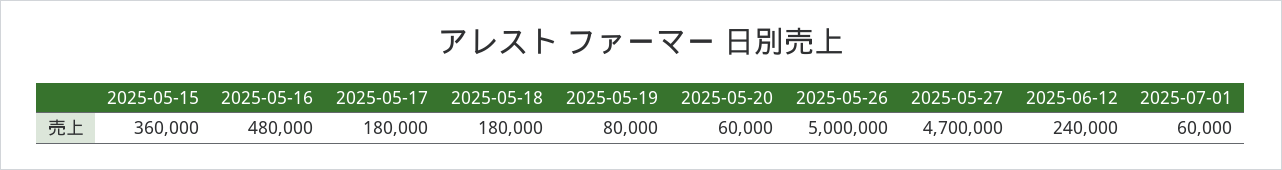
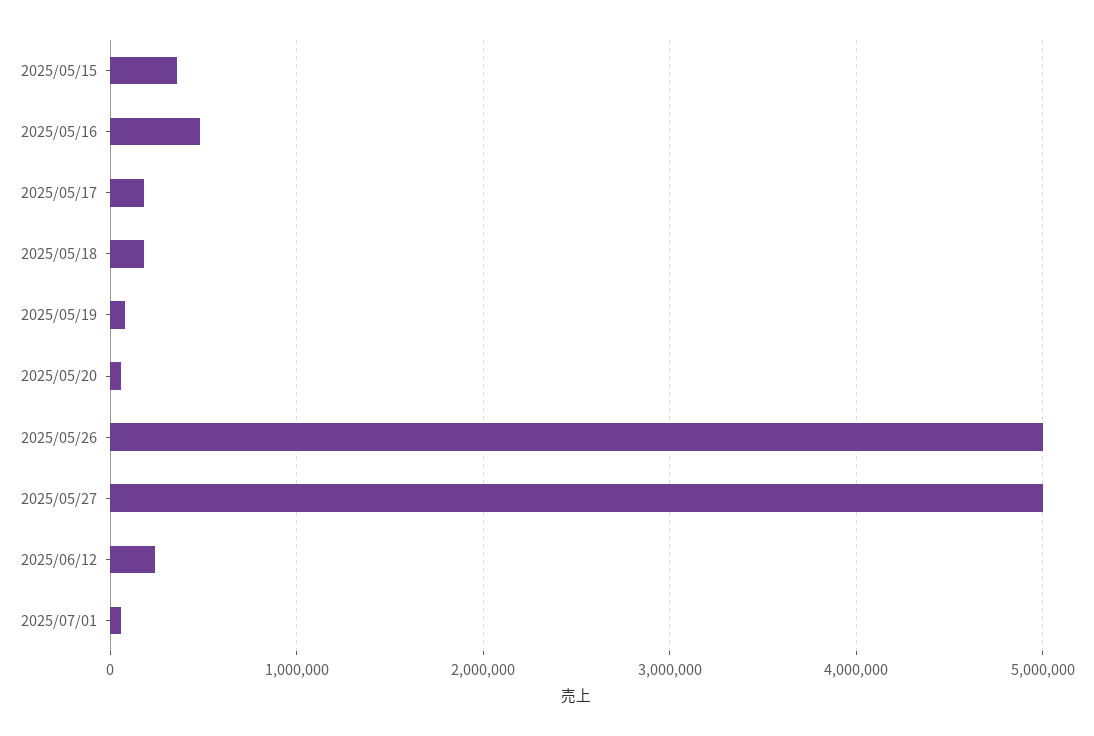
2025-05-27: 4700000 -> 5000000

